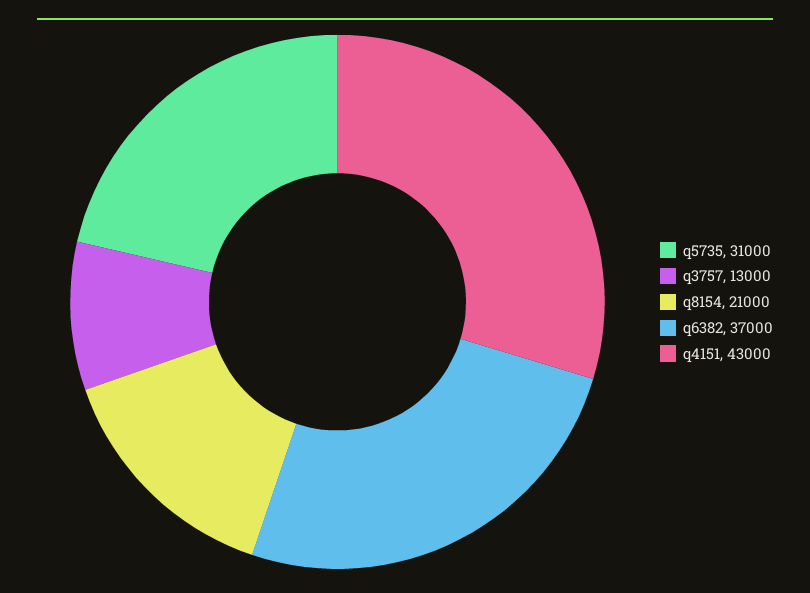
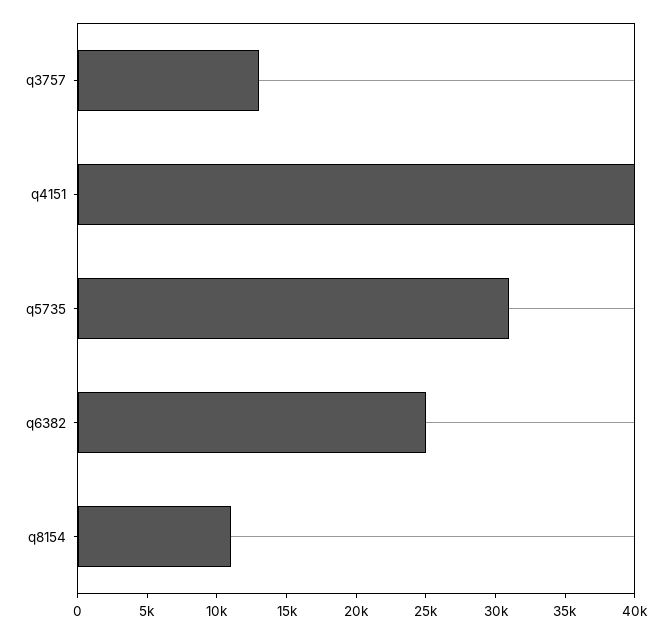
q8154: 21000 -> 11000
q6382: 37000 -> 25000
q4151: 43000 -> 40000

